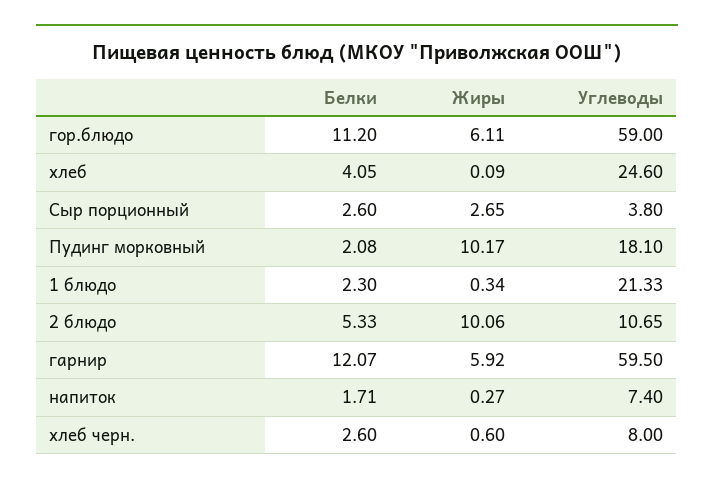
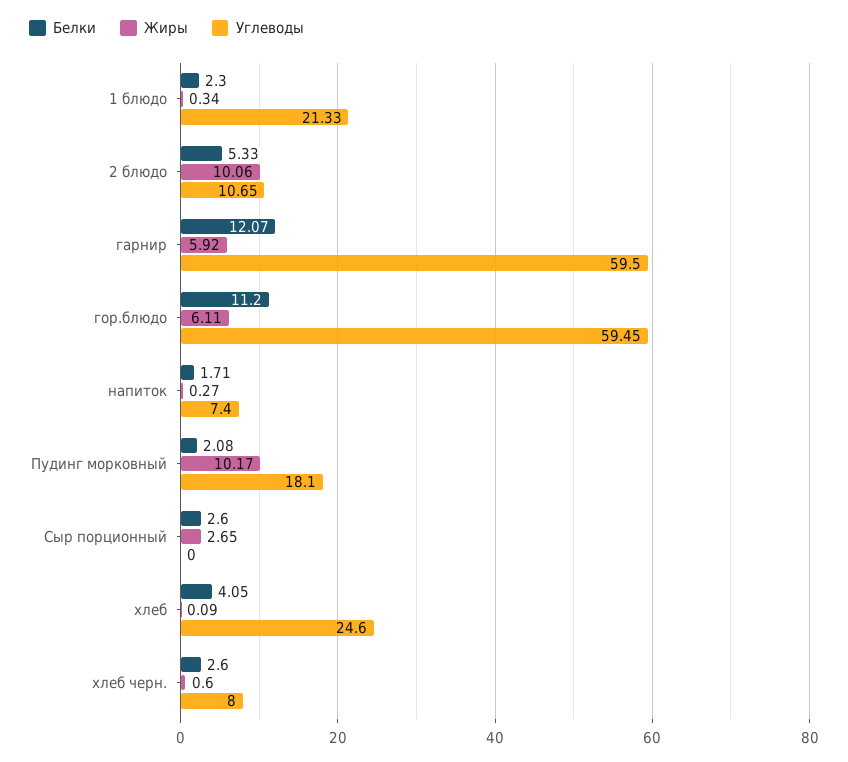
Углеводы, гор.блюдо: 59 -> 59.45
Углеводы, Сыр порционный: 3.8 -> 0

